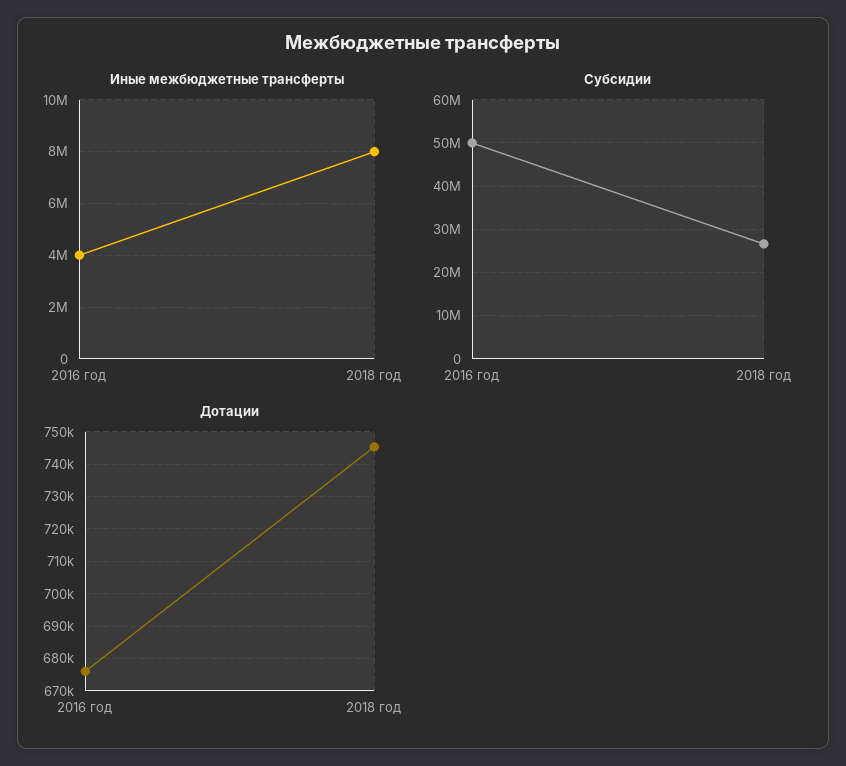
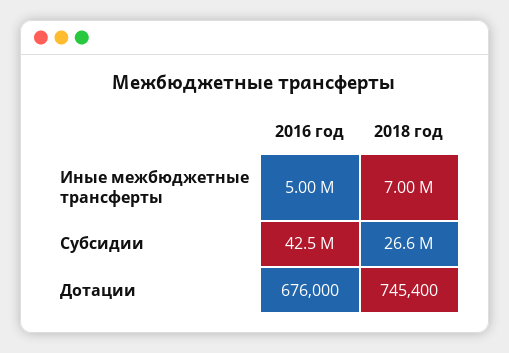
Иные межбюджетные трансферты, 2016 год: 4000000 -> 5000000
Иные межбюджетные трансферты, 2018 год: 8000000 -> 7000000
Субсидии, 2016 год: 50000000 -> 42500000

